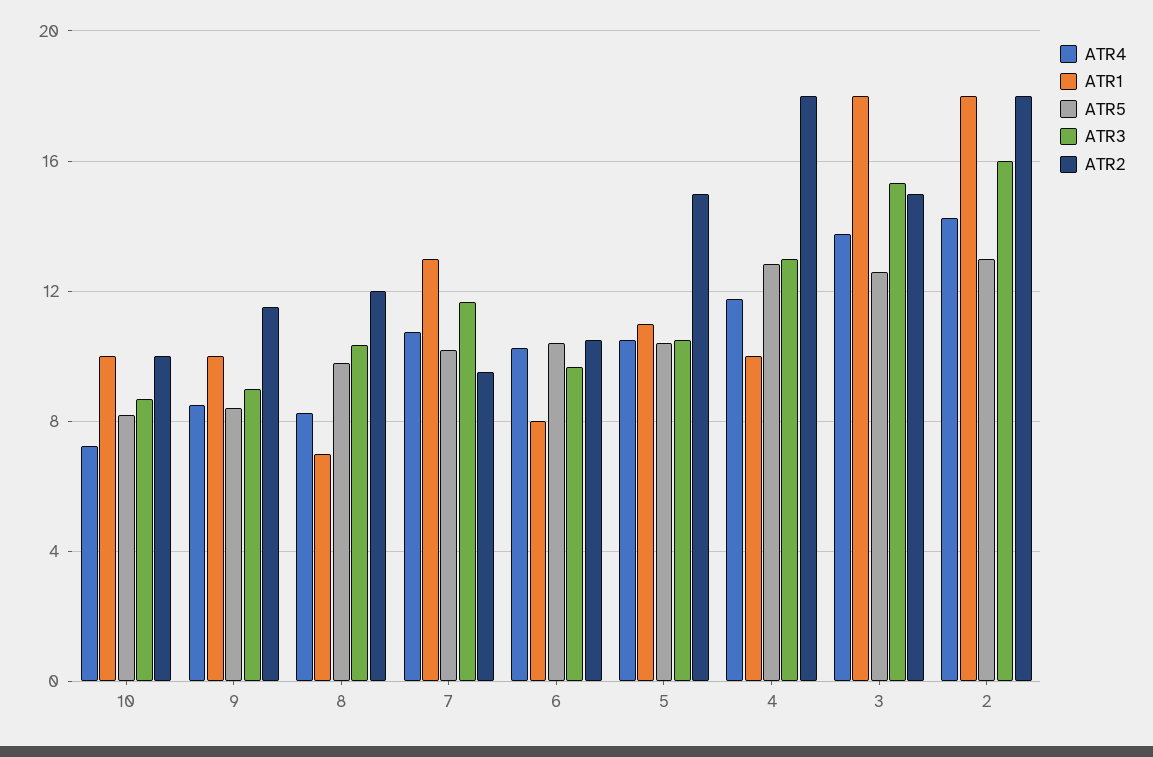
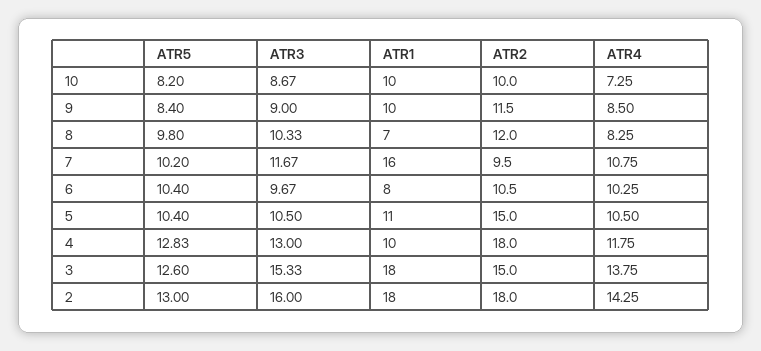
ATR1, 7: 13 -> 16

